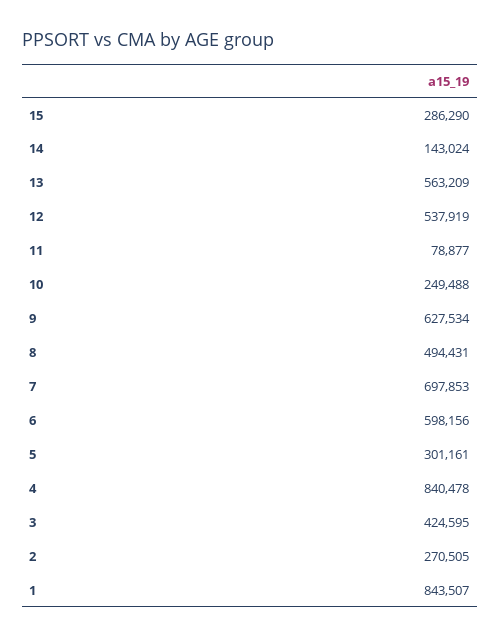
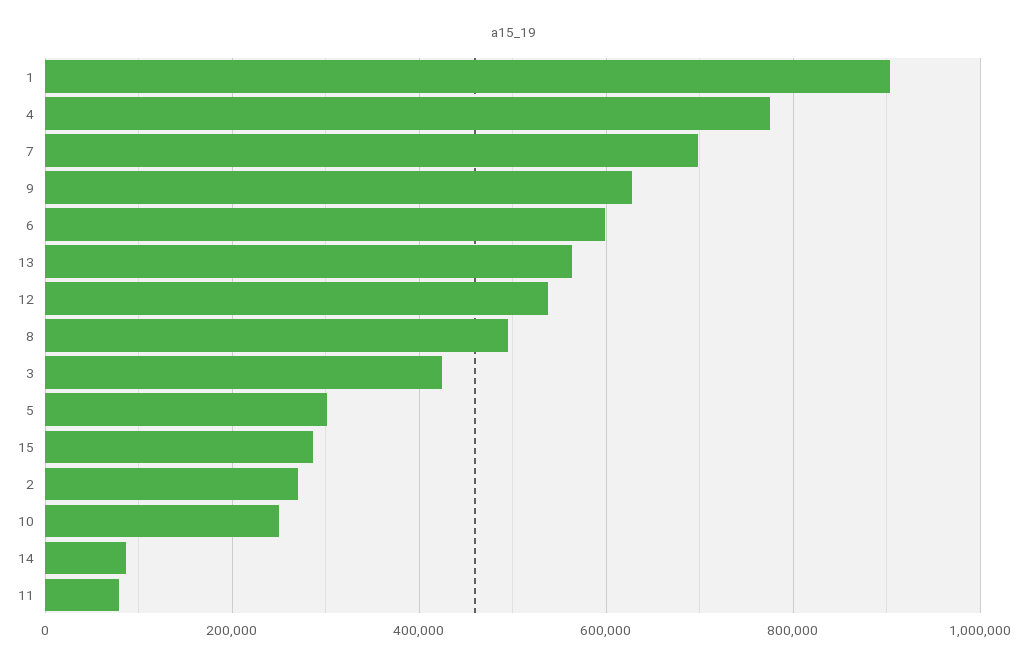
14: 143024 -> 80000
4: 840478 -> 780000
1: 843507 -> 900000

